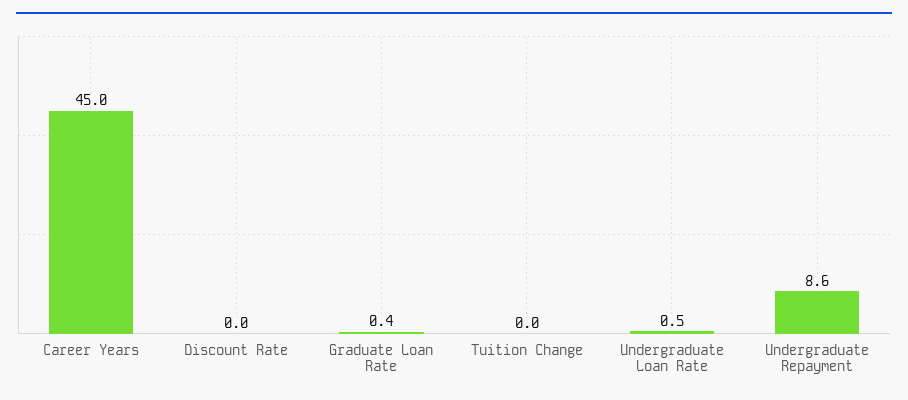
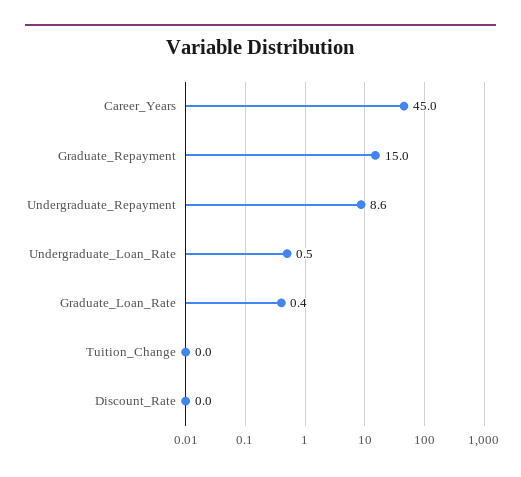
Graduate_Repayment: none -> 15

